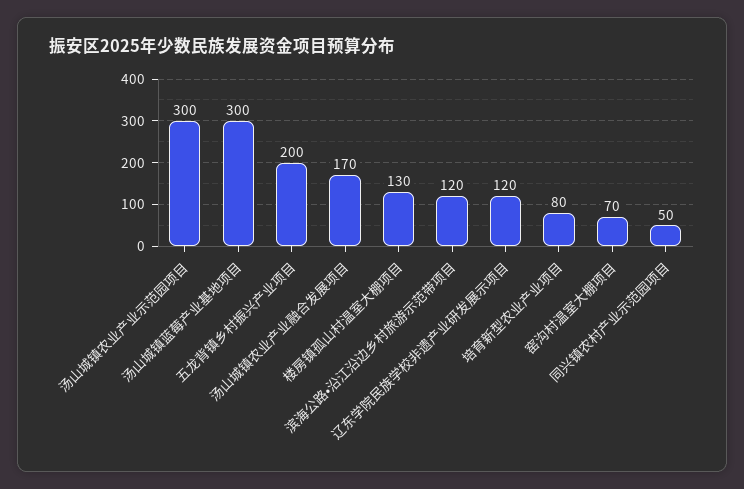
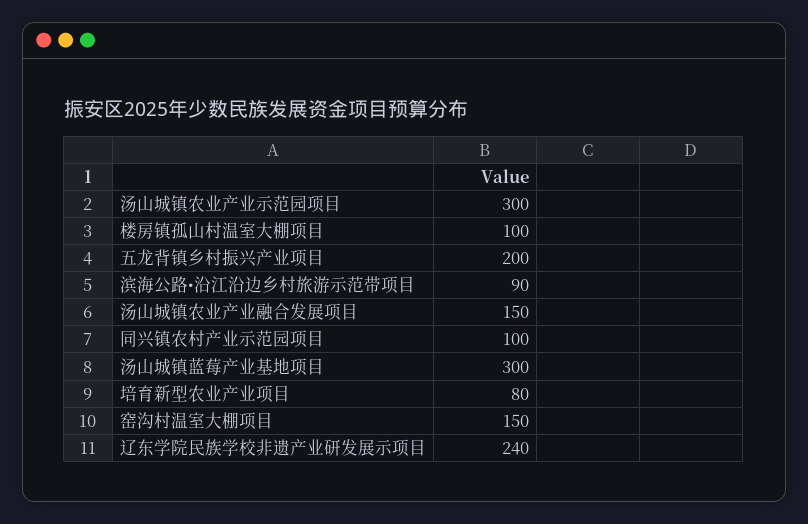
汤山城镇农业产业融合发展项目: 170 -> 150
楼房镇孤山村温室大棚项目: 130 -> 100
滨海公路•沿江沿边乡村旅游示范带项目: 120 -> 90
辽东学院民族学校非遗产业研发展示项目: 120 -> 240
窑沟村温室大棚项目: 70 -> 150
同兴镇农村产业示范园项目: 50 -> 100

